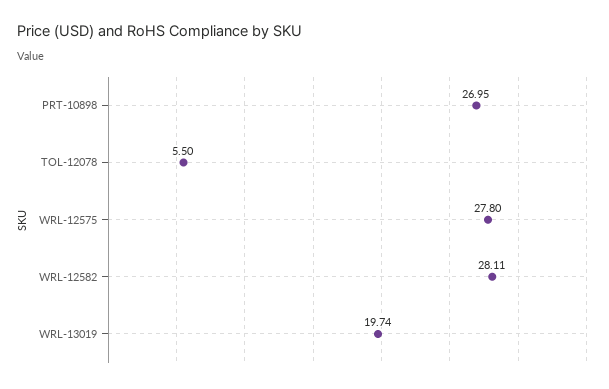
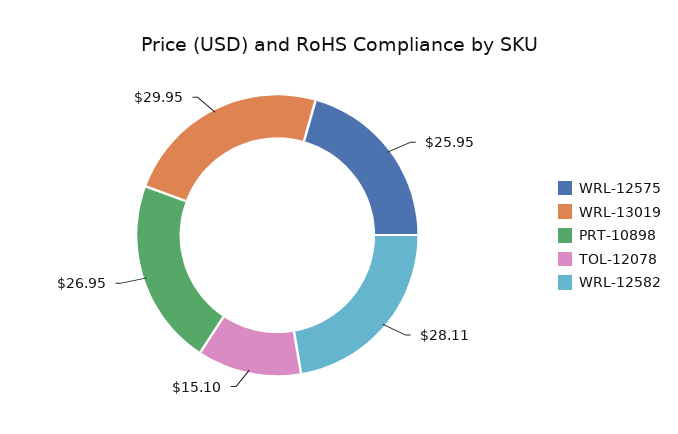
TOL-12078: 5.5 -> 15.1
WRL-12575: 27.8 -> 25.95
WRL-13019: 19.74 -> 29.95

